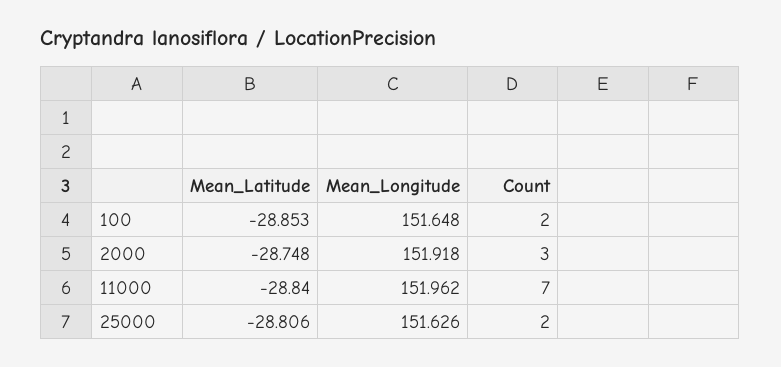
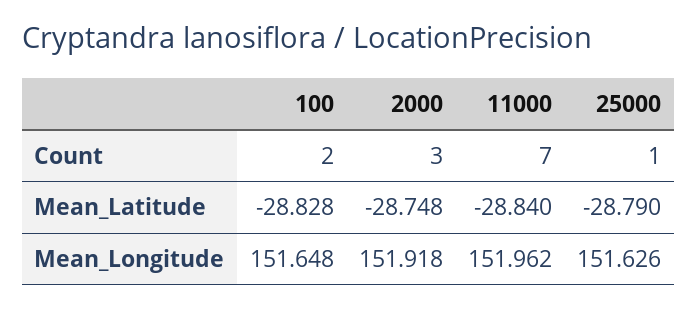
Mean_Latitude, 100: -28.853 -> -28.828
Mean_Latitude, 25000: -28.806 -> -28.79
Count, 25000: 2 -> 1

